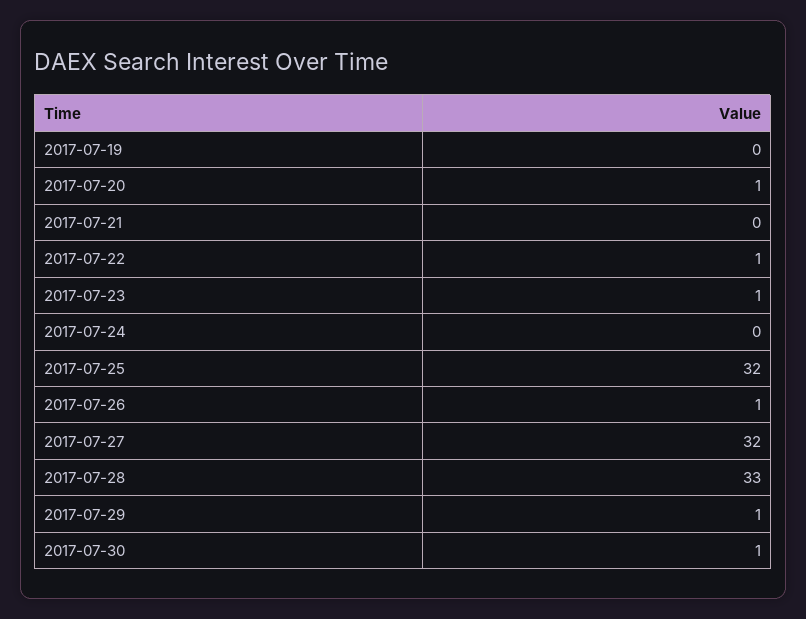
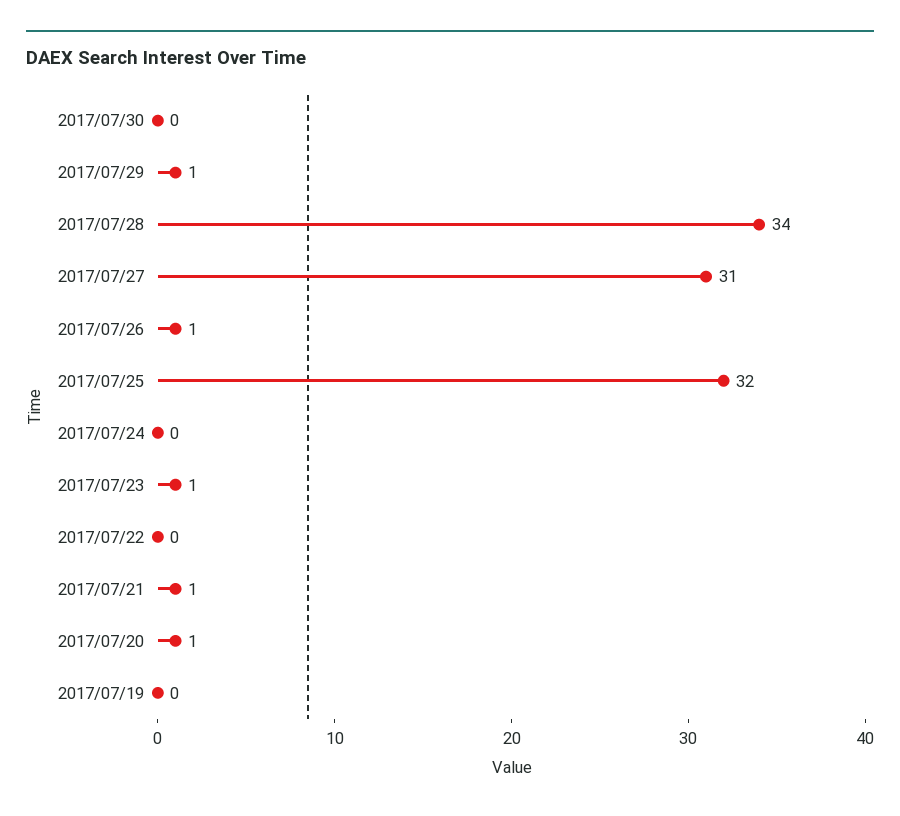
2017-07-21: 0 -> 1
2017-07-22: 1 -> 0
2017-07-27: 32 -> 31
2017-07-28: 33 -> 34
2017-07-30: 1 -> 0

